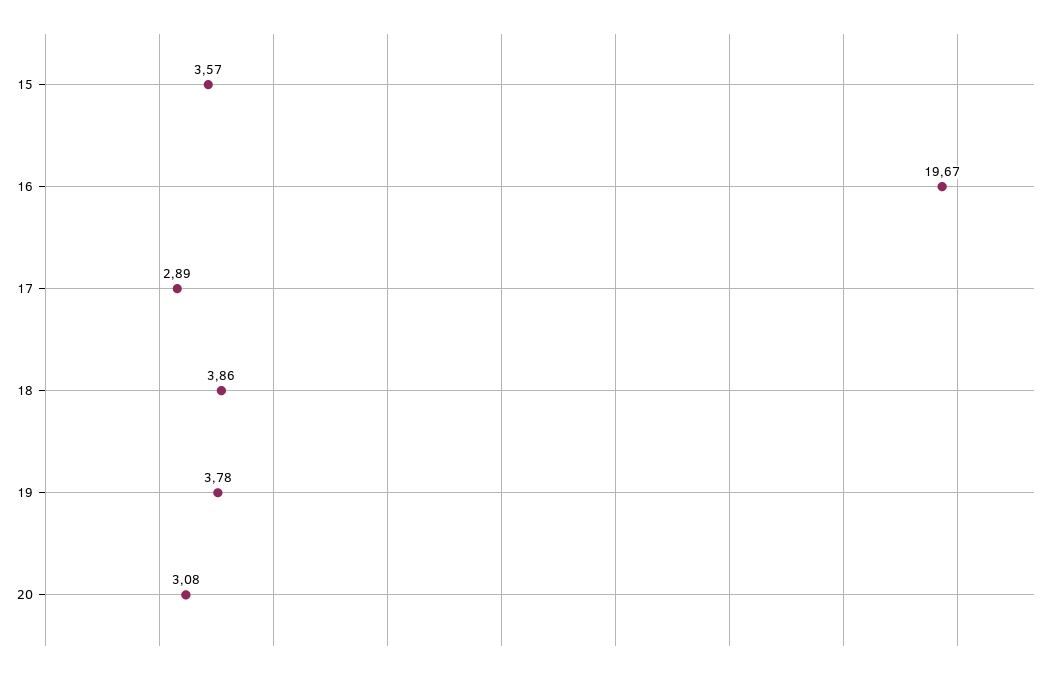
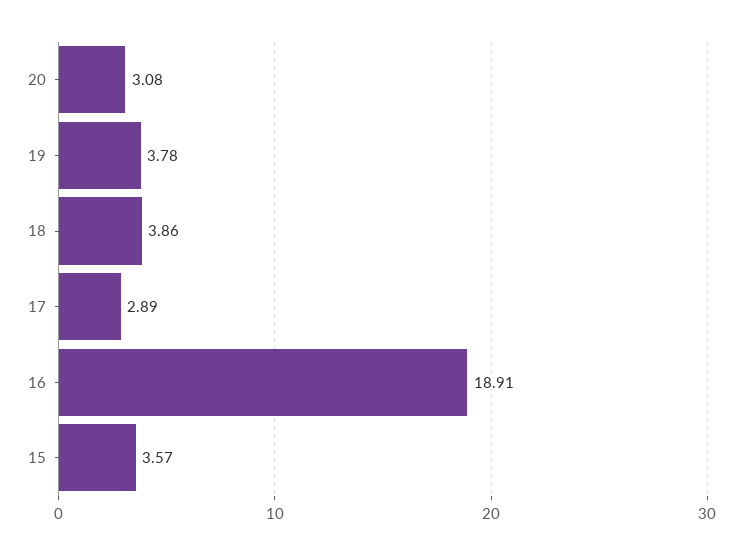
16: 19.67 -> 18.91

